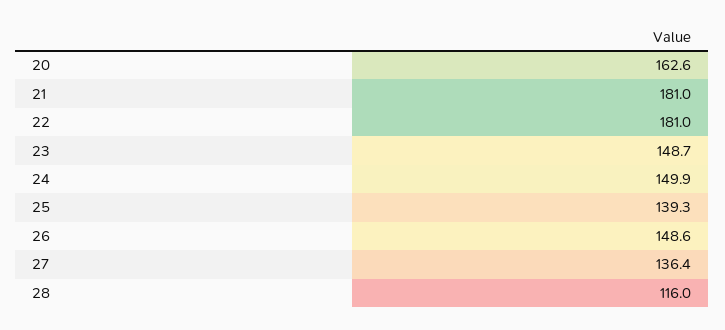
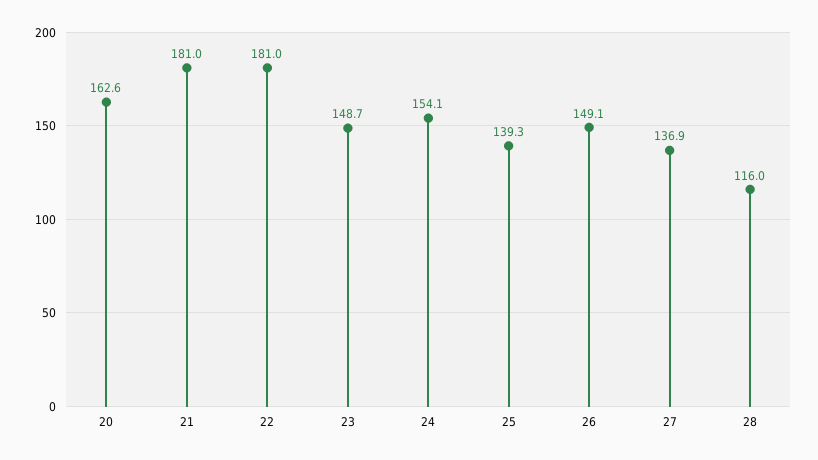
24: 149.9 -> 154.1
26: 148.6 -> 149.1
27: 136.4 -> 136.9

